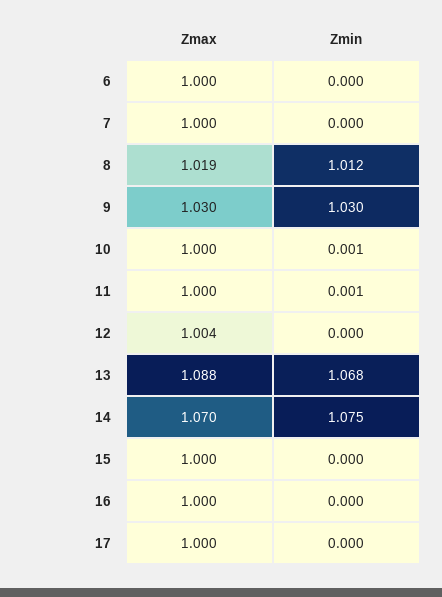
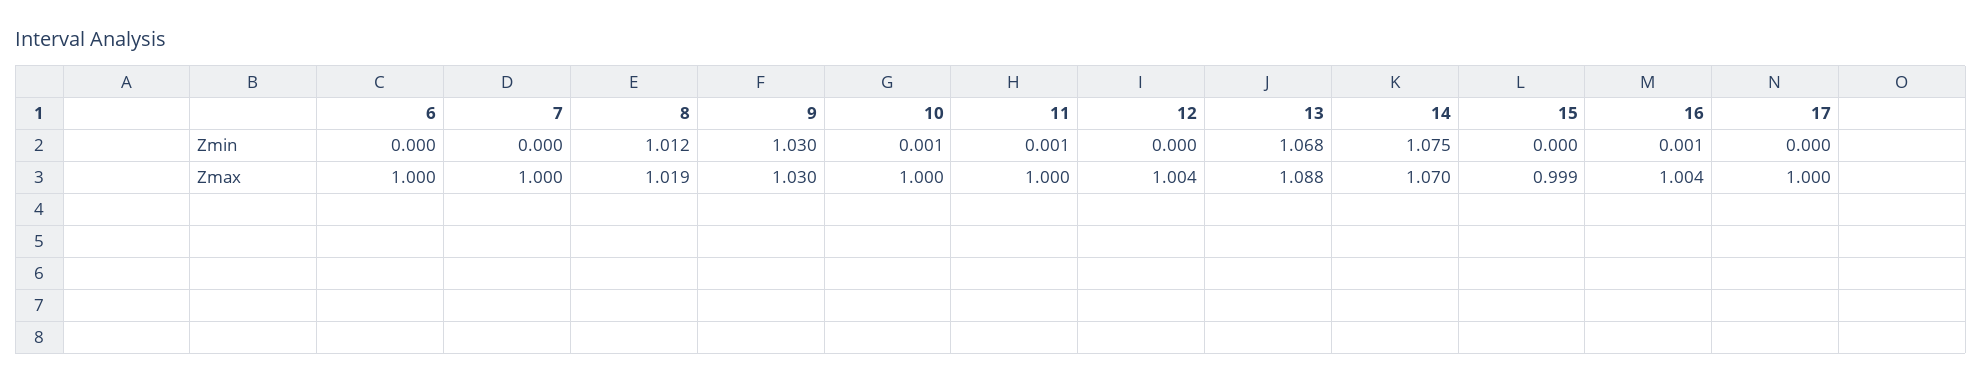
Zmax, 15: 1 -> 0.999
Zmax, 16: 1 -> 1.004
Zmin, 16: 0 -> 0.001

